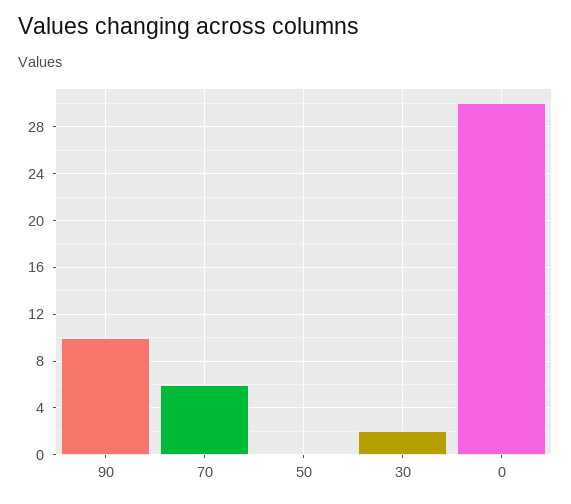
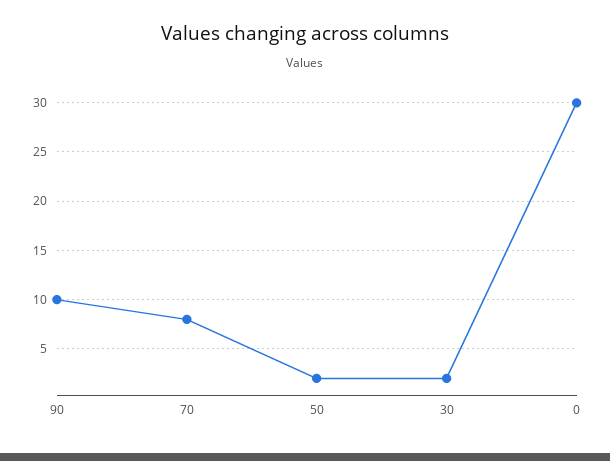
70: 6 -> 8
50: 0 -> 2

